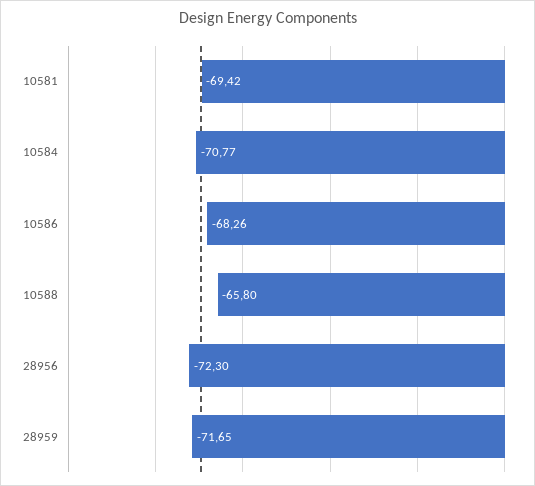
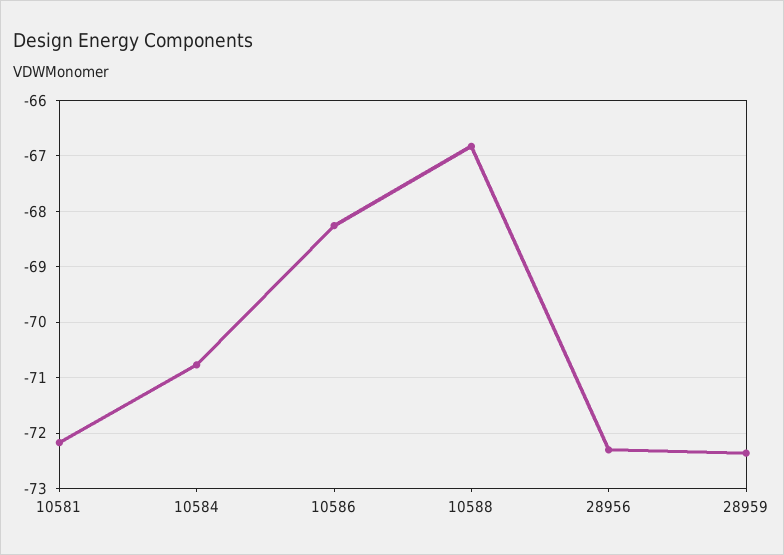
10581: -69.42 -> -72.2
10588: -65.8 -> -66.8
28959: -71.65 -> -72.4

